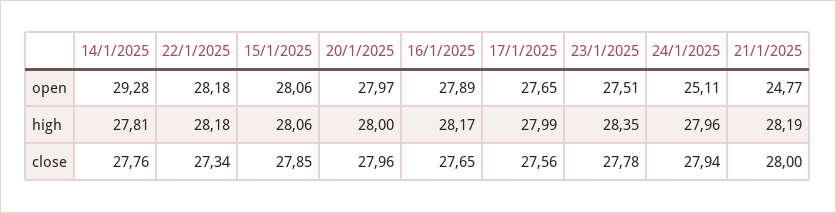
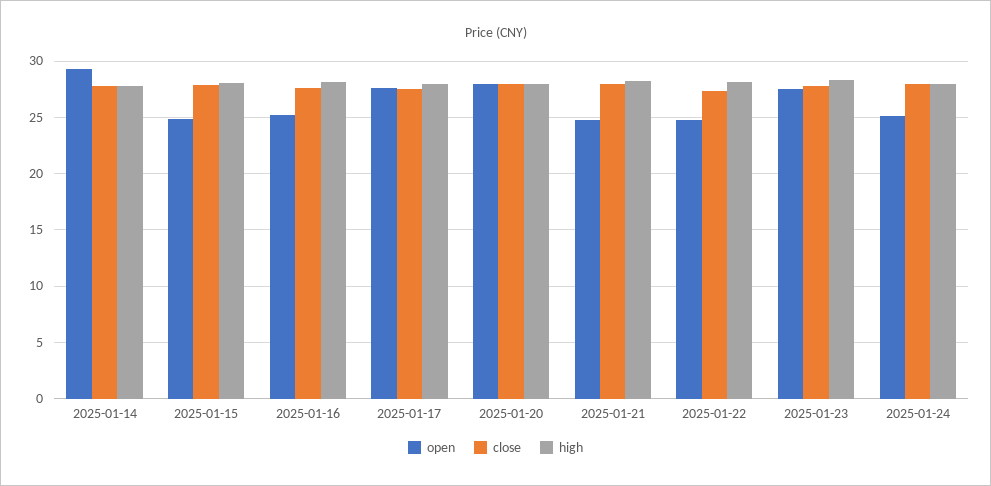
open, 22/1/2025: 28.18 -> 25
open, 15/1/2025: 28.06 -> 25
open, 16/1/2025: 27.89 -> 25

